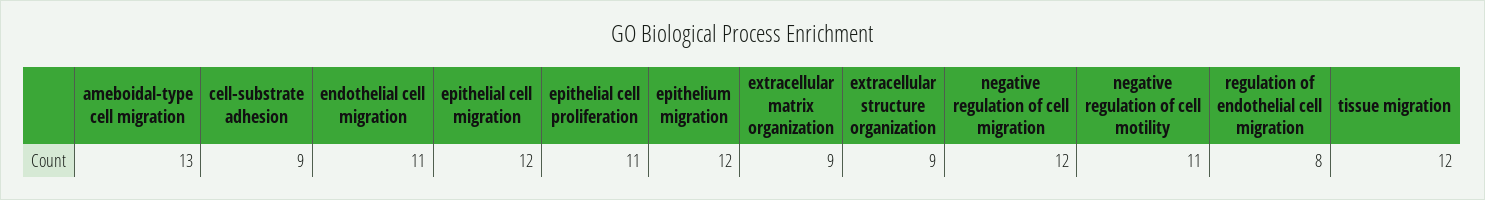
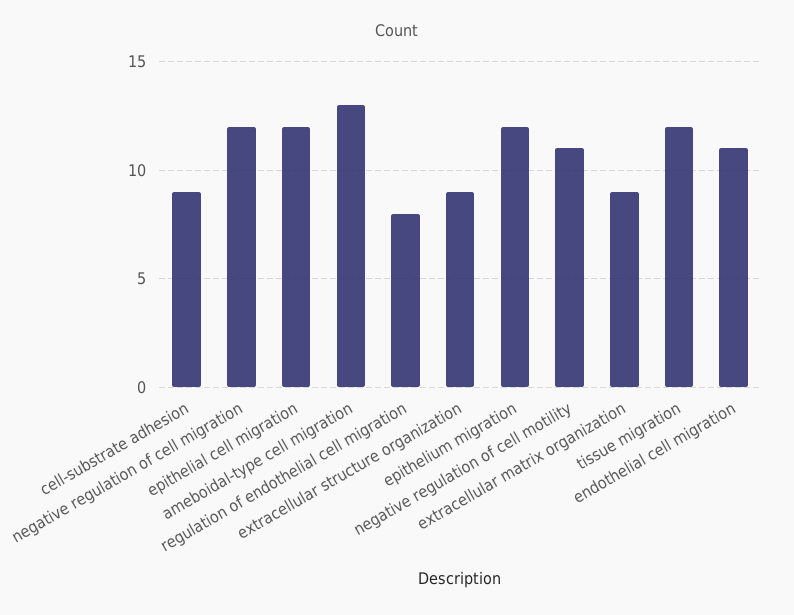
epithelial cell proliferation: 11 -> none

